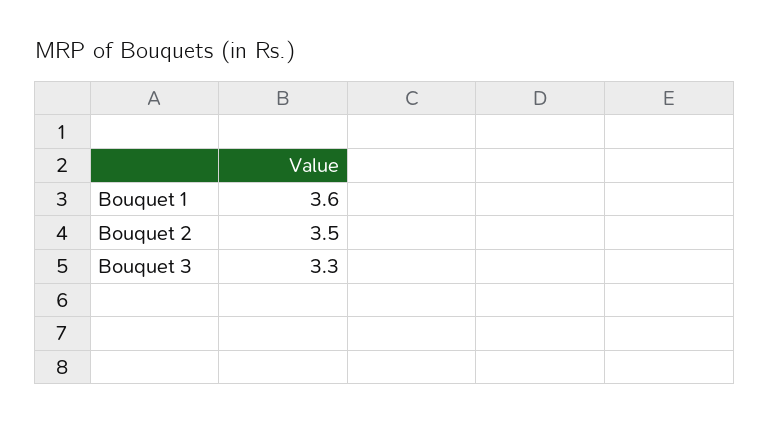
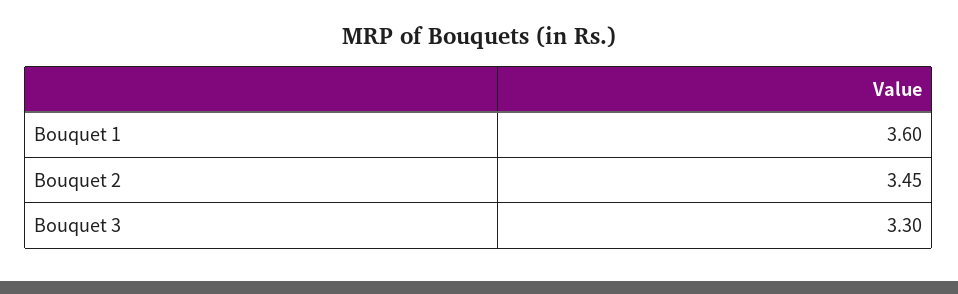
Bouquet 2: 3.5 -> 3.45

